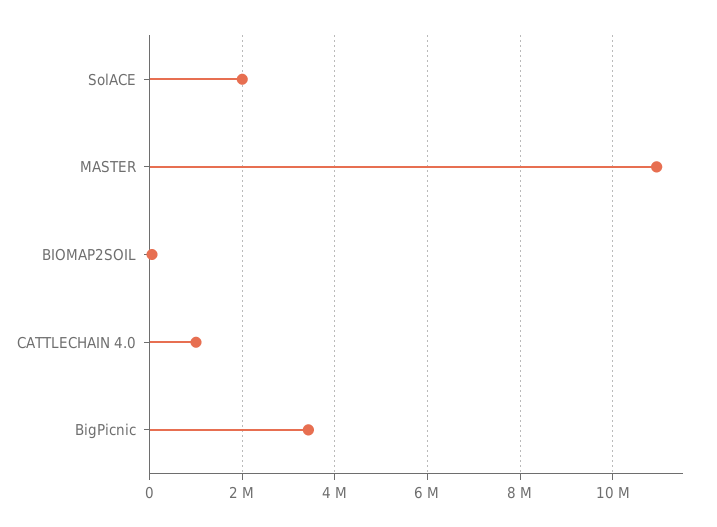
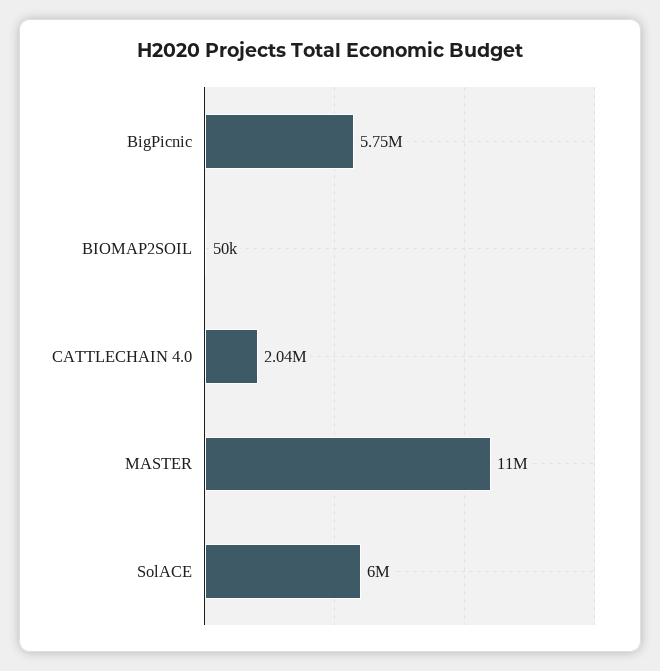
SolACE: 2000000 -> 6000000
CATTLECHAIN 4.0: 1000000 -> 2040000
BigPicnic: 3400000 -> 5750000

